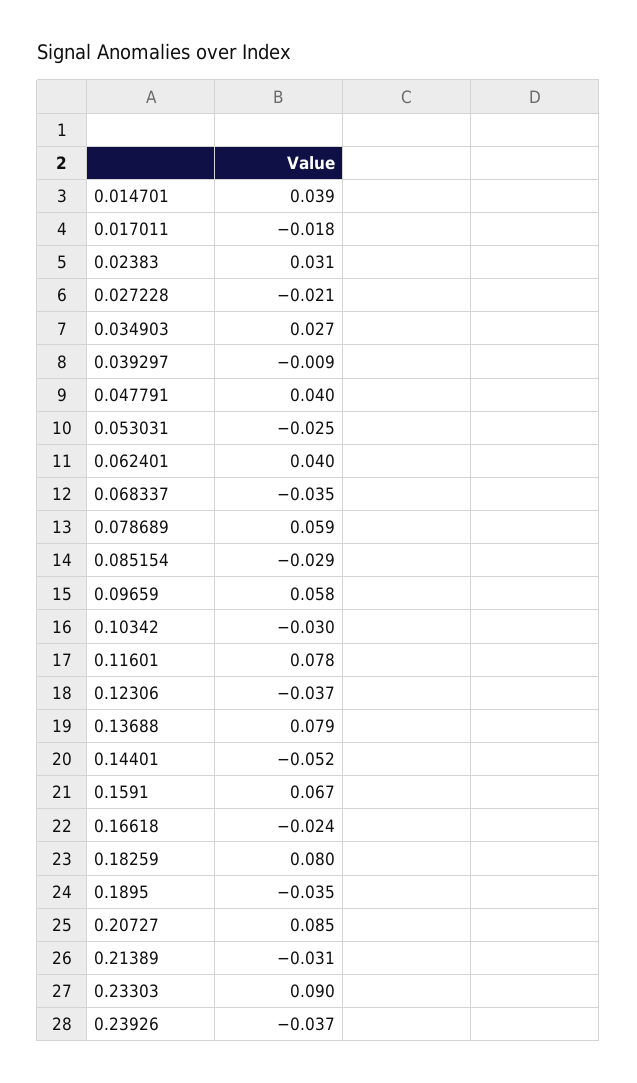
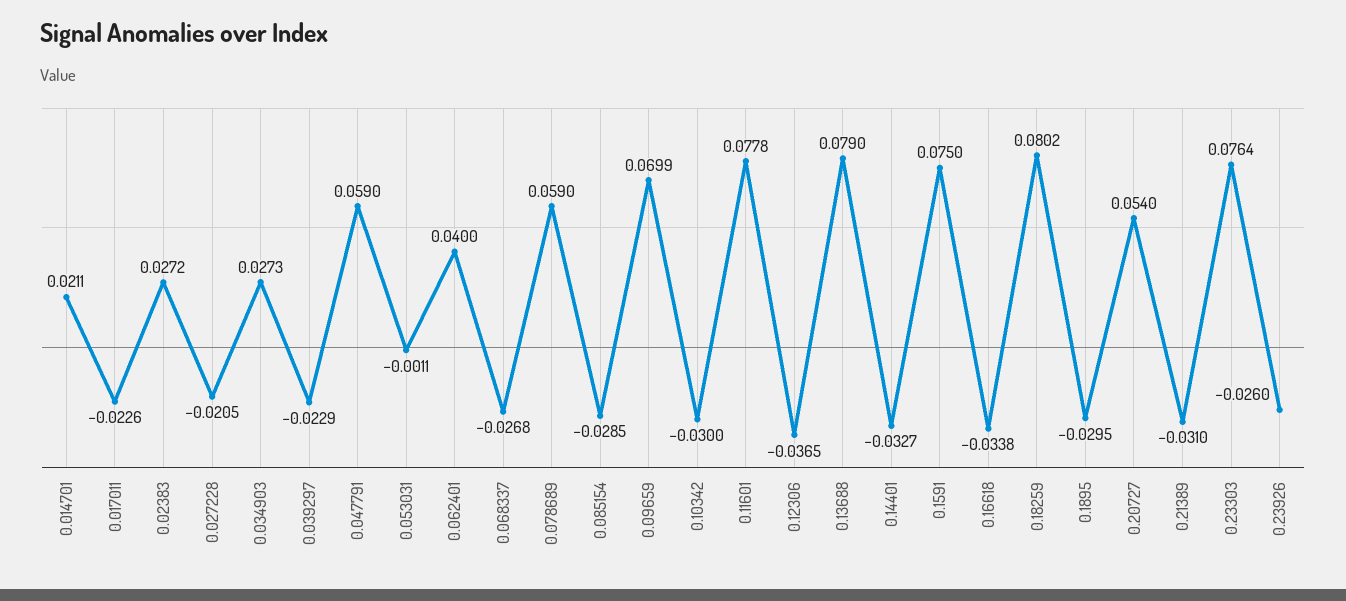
0.014701: 0.039 -> 0.0211
0.017011: -0.018 -> -0.0226
0.02383: 0.031 -> 0.0272
0.039297: -0.009 -> -0.0229
0.047791: 0.04 -> 0.059
0.053031: -0.025 -> -0.0011
0.068337: -0.035 -> -0.0268
0.09659: 0.058 -> 0.0699
0.14401: -0.052 -> -0.0327
0.1591: 0.067 -> 0.075
0.16618: -0.024 -> -0.0338
0.1895: -0.035 -> -0.0295
0.20727: 0.085 -> 0.054
0.23303: 0.09 -> 0.0764
0.23926: -0.037 -> -0.026

